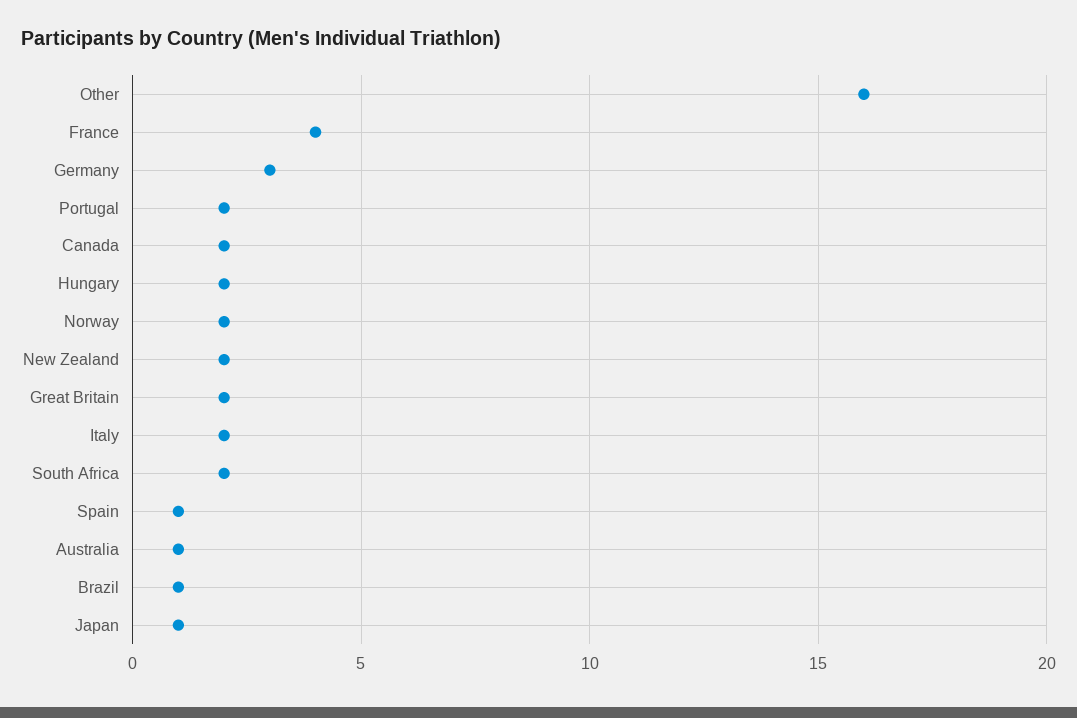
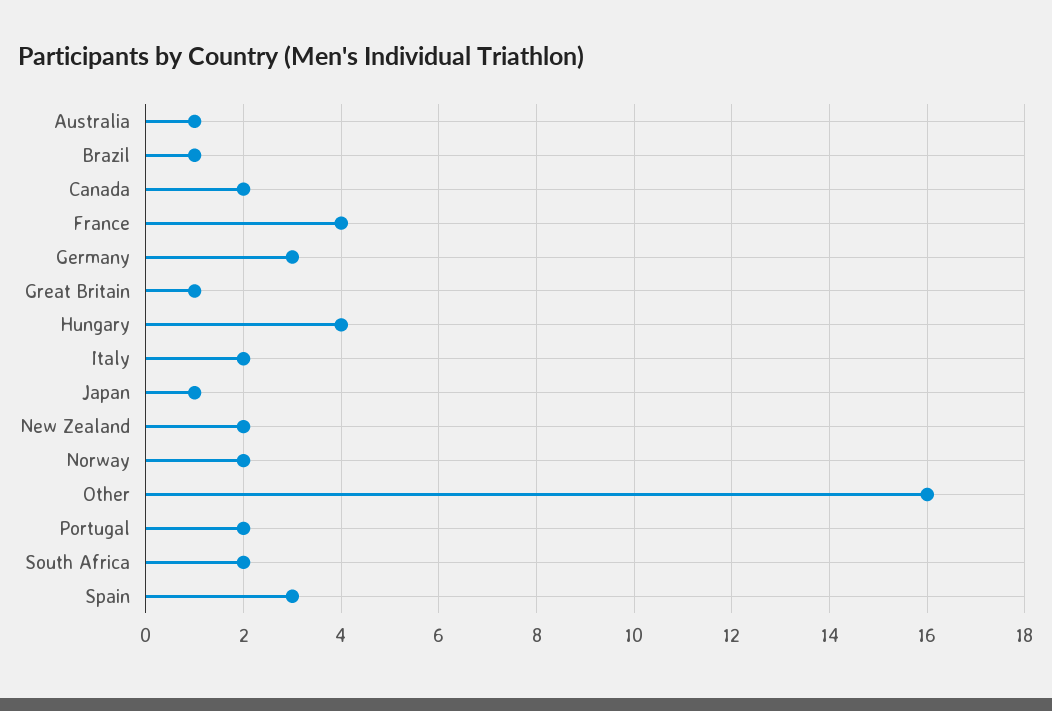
Hungary: 2 -> 4
Great Britain: 2 -> 1
Spain: 1 -> 3

